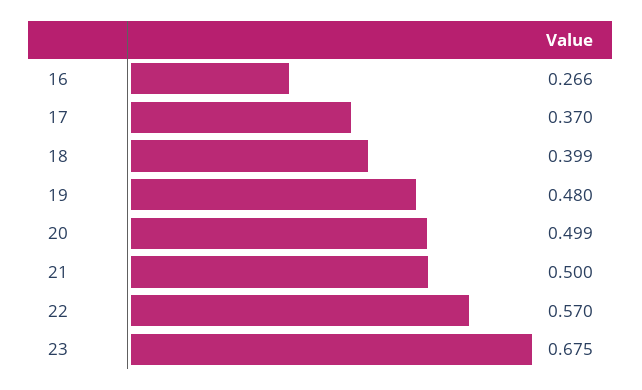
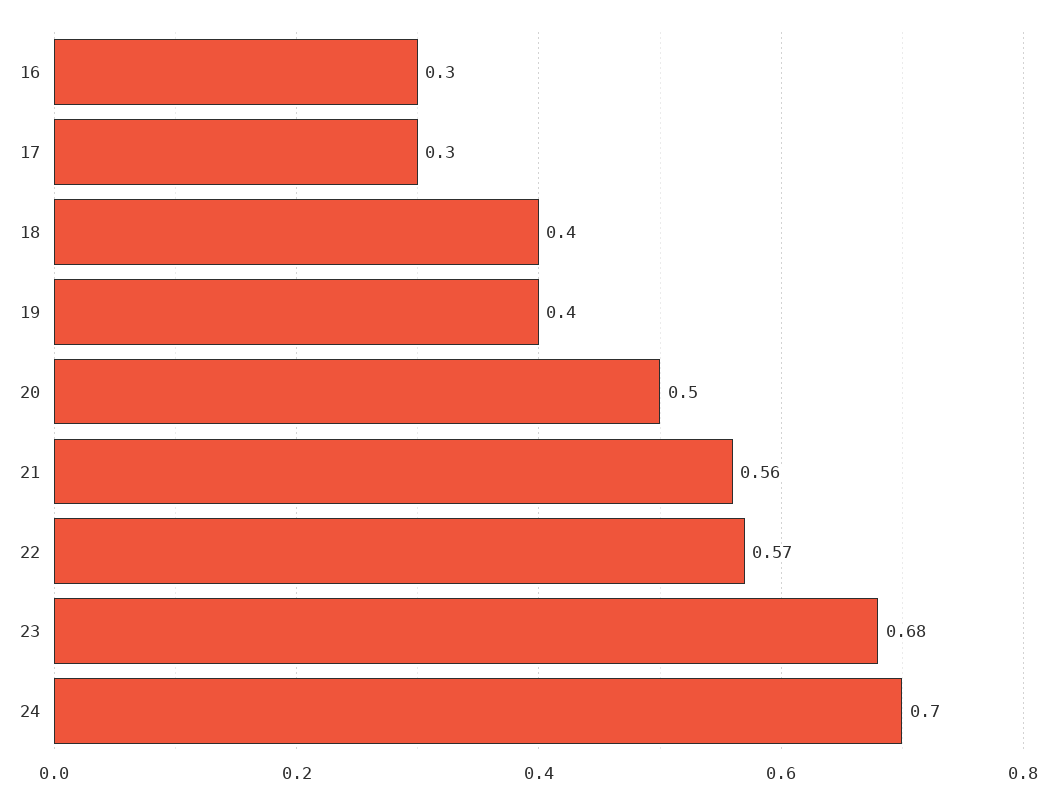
16: 0.266 -> 0.3
17: 0.37 -> 0.3
19: 0.48 -> 0.4
21: 0.5 -> 0.56
24: none -> 0.7

